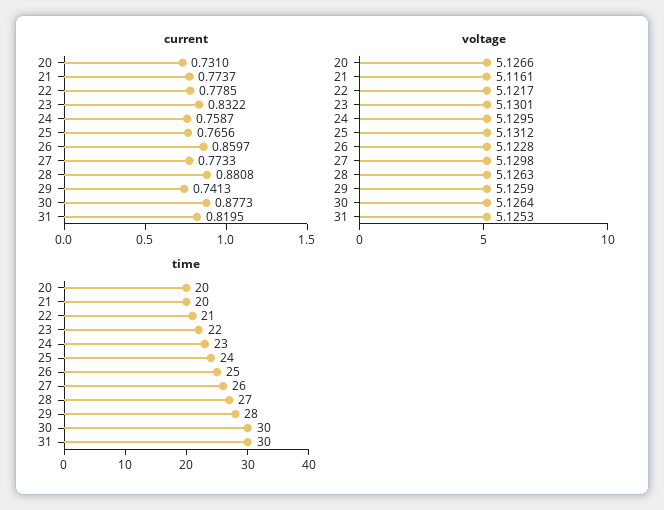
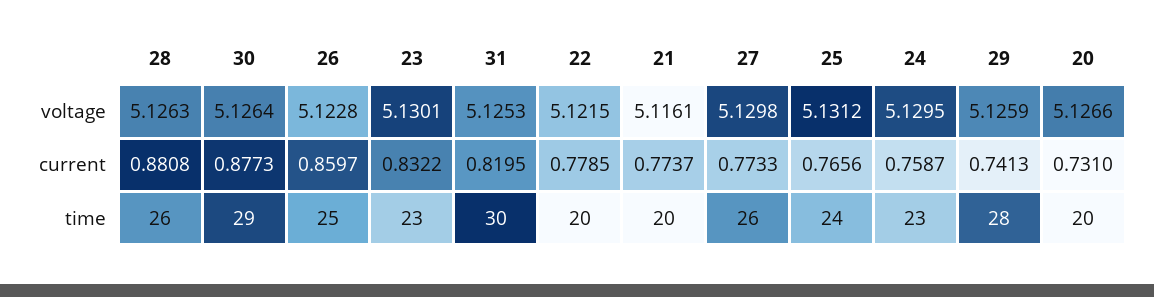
voltage, 22: 5.1217 -> 5.1215
time, 22: 21 -> 20
time, 23: 22 -> 23
time, 28: 27 -> 26
time, 30: 30 -> 29

